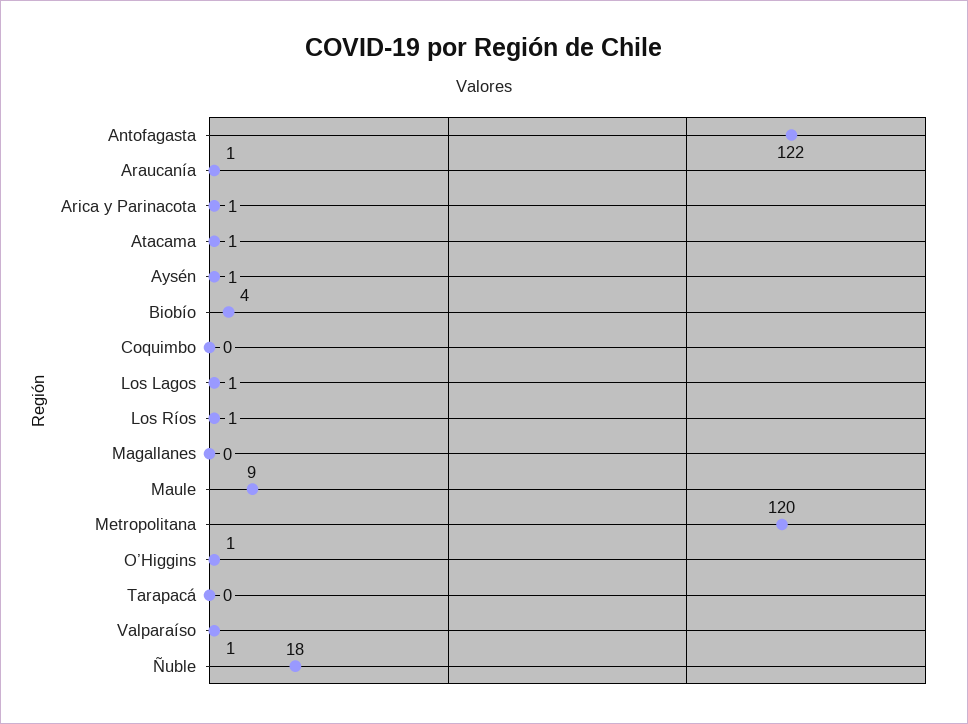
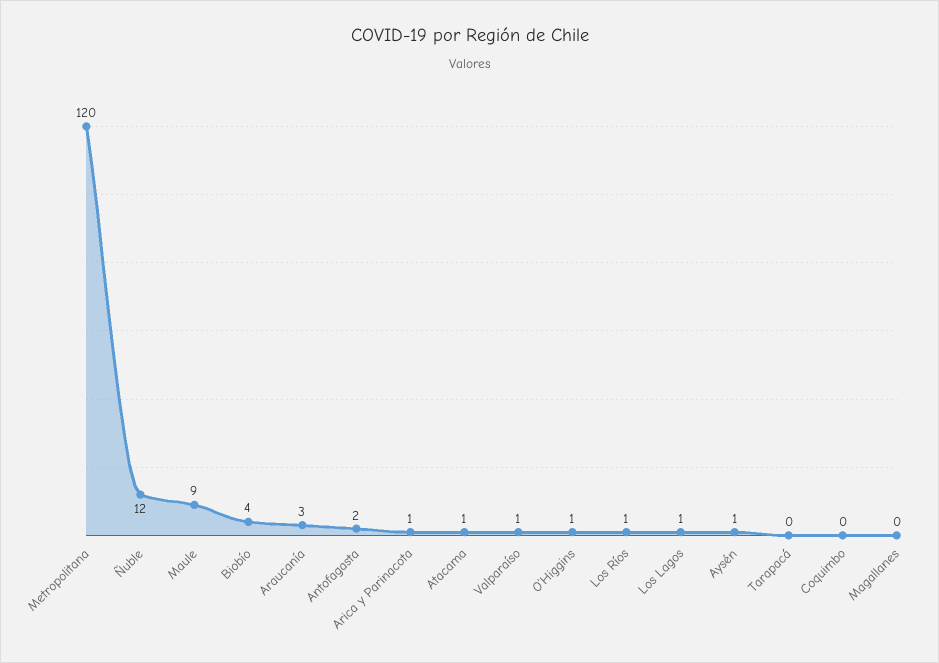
Antofagasta: 122 -> 2
Araucanía: 1 -> 3
Ñuble: 18 -> 12

